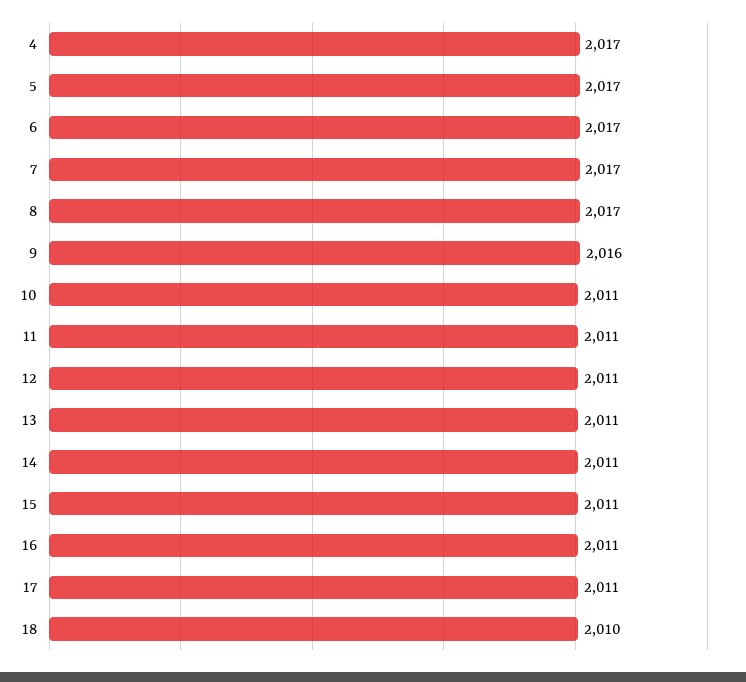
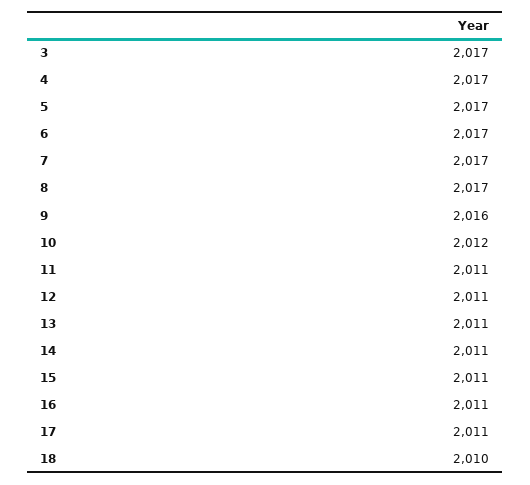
10: 2011 -> 2012
3: none -> 2017

